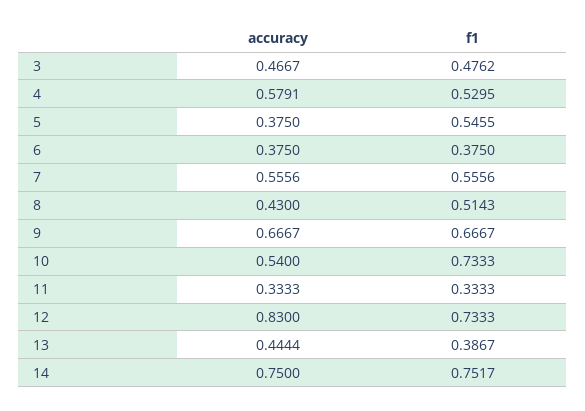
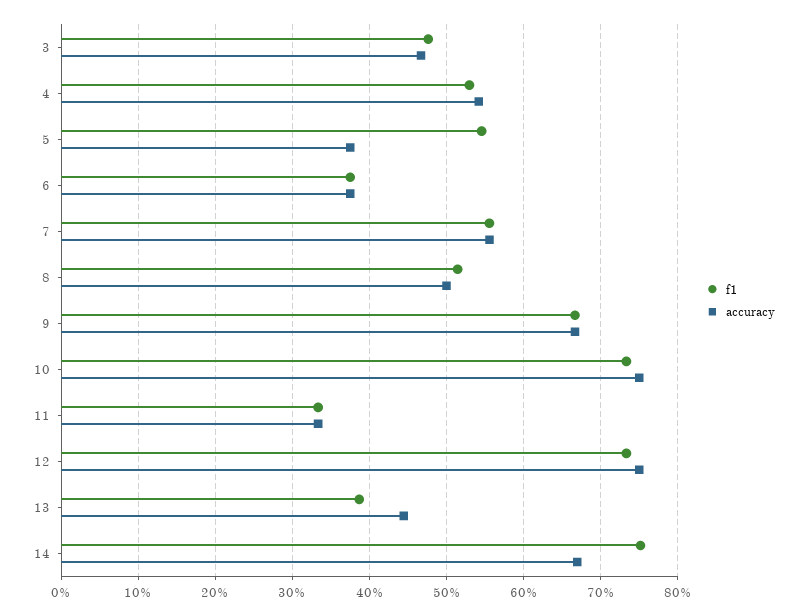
accuracy, 4: 0.5791 -> 0.54
accuracy, 8: 0.43 -> 0.5
accuracy, 10: 0.54 -> 0.75
accuracy, 12: 0.83 -> 0.75
accuracy, 14: 0.75 -> 0.67

